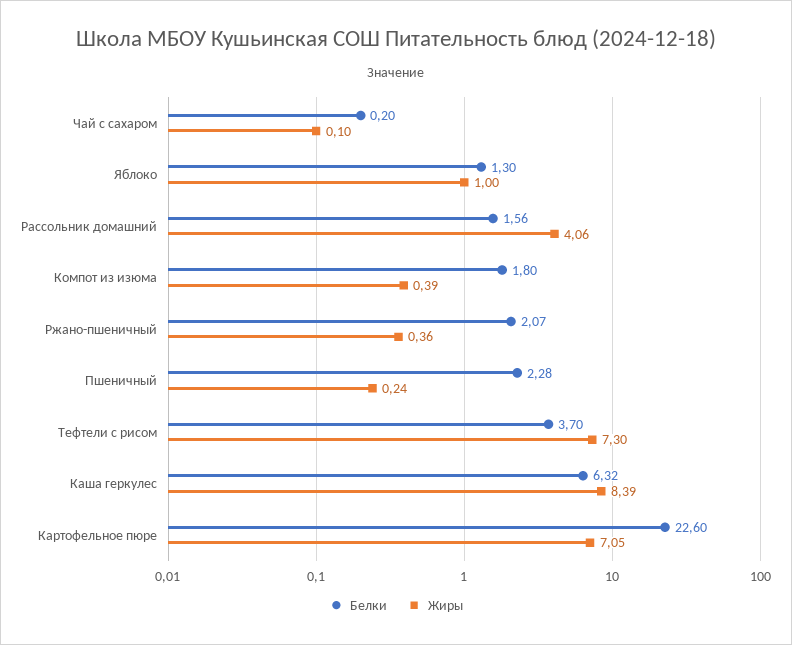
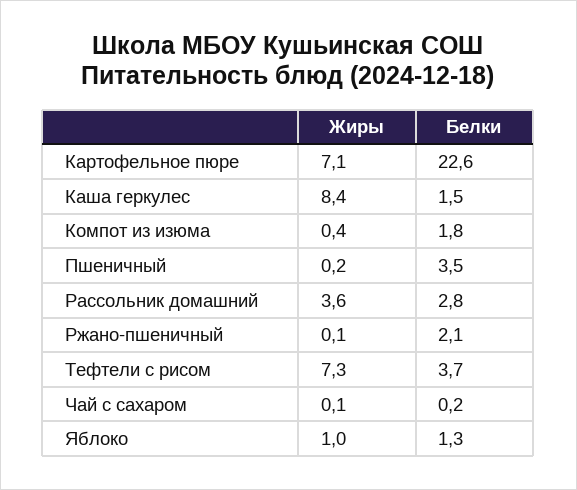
Белки, Рассольник домашний: 1.56 -> 2.8
Жиры, Рассольник домашний: 4.06 -> 3.6
Жиры, Ржано-пшеничный: 0.36 -> 0.1
Белки, Пшеничный: 2.28 -> 3.5
Белки, Каша геркулес: 6.32 -> 1.5

